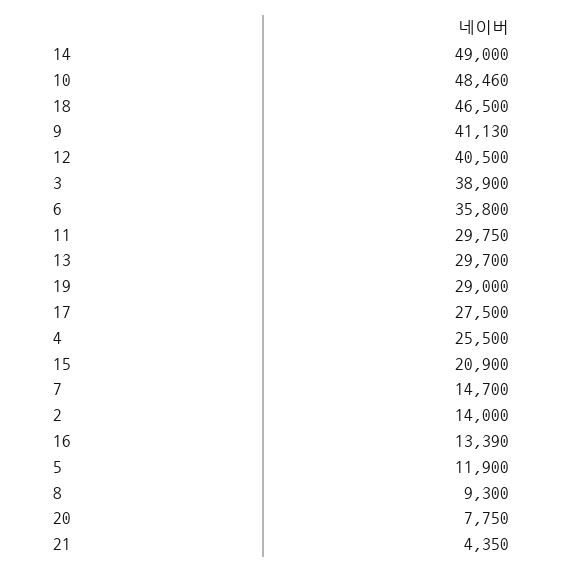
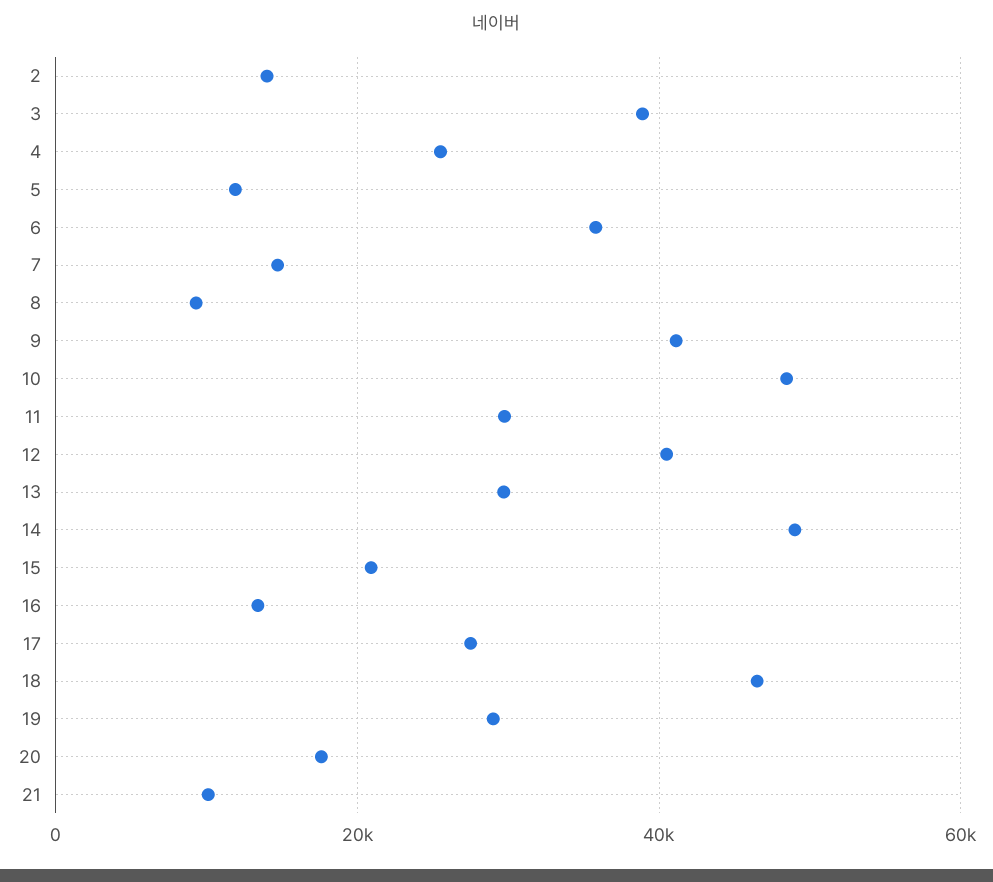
20: 7750 -> 18000
21: 4350 -> 10000

